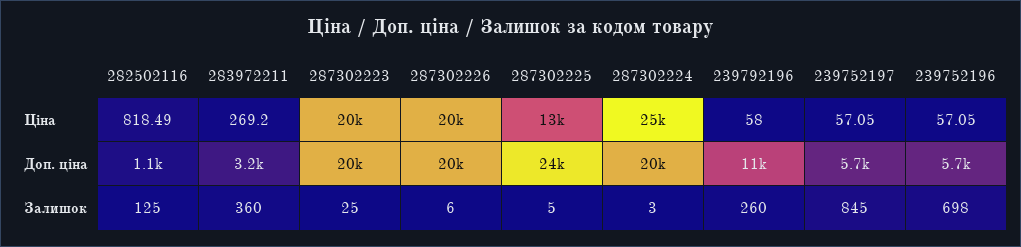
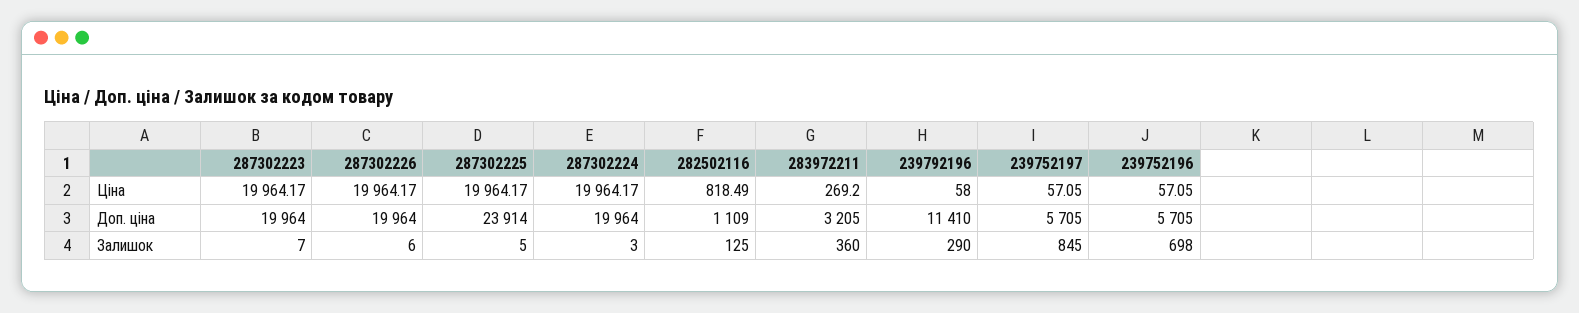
287302225, Ціна: 13000 -> 19964.17
287302224, Ціна: 25000 -> 19964.17
287302223, Залишок: 25 -> 7
239792196, Залишок: 260 -> 290

